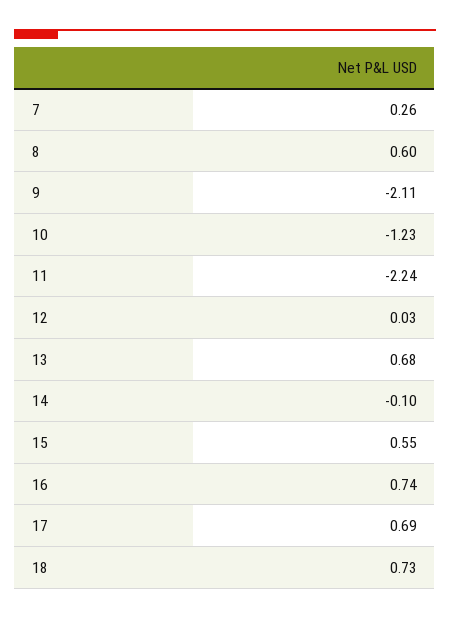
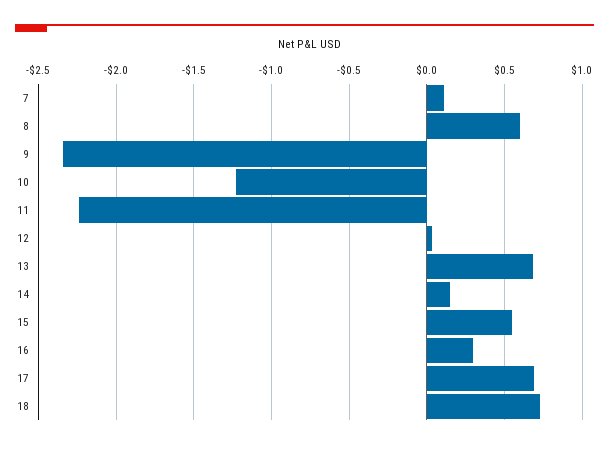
7: 0.26 -> 0.1
9: -2.11 -> -2.35
14: -0.1 -> 0.15
16: 0.74 -> 0.3

